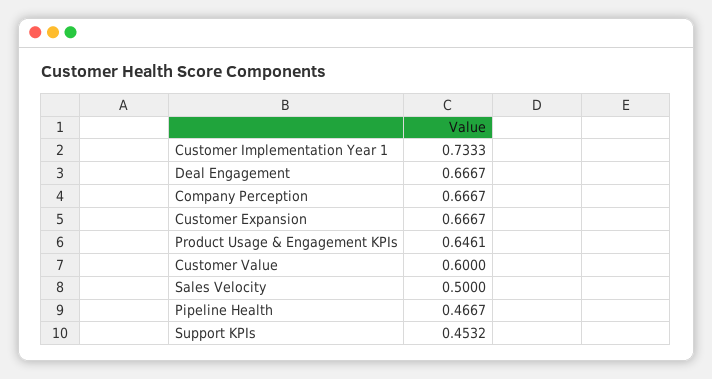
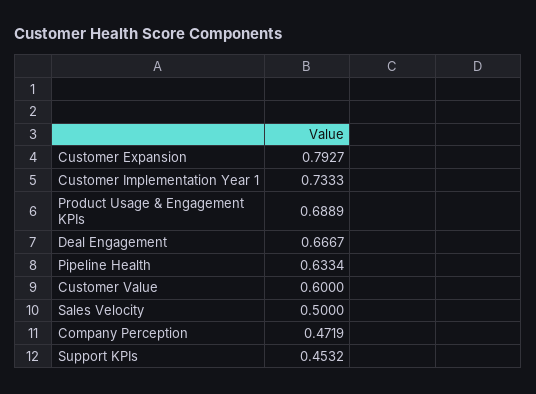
Company Perception: 0.6667 -> 0.4719
Customer Expansion: 0.6667 -> 0.7927
Product Usage & Engagement KPIs: 0.6461 -> 0.6889
Pipeline Health: 0.4667 -> 0.6334

